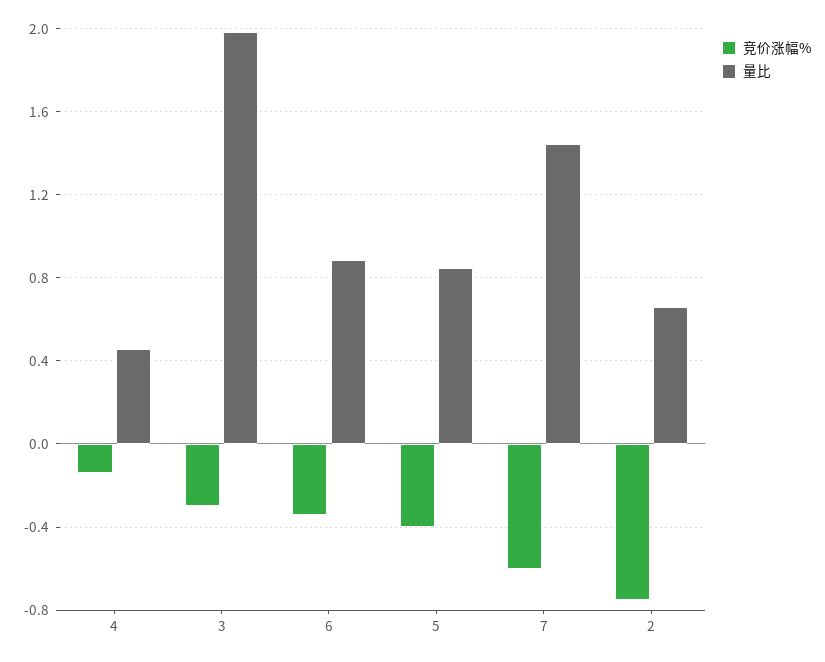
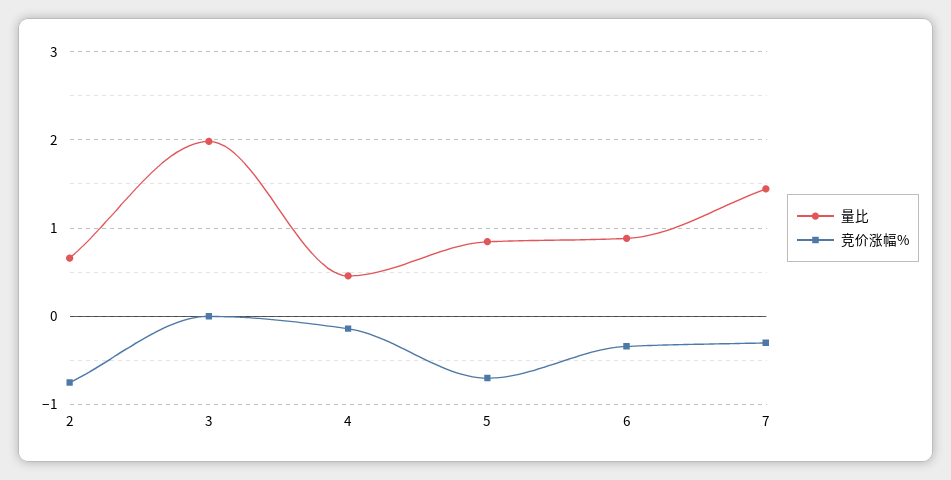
竞价涨幅%, 3: -0.3 -> 0
竞价涨幅%, 5: -0.4 -> -0.7
竞价涨幅%, 7: -0.6 -> -0.3

